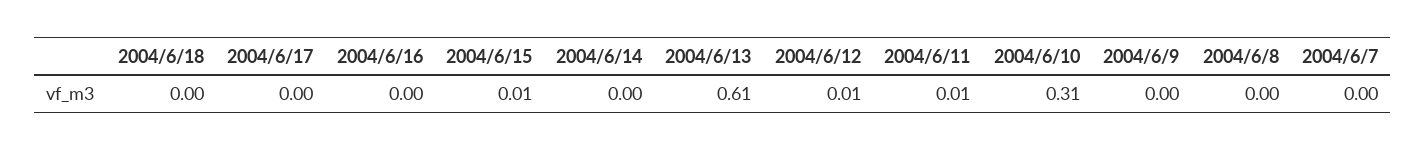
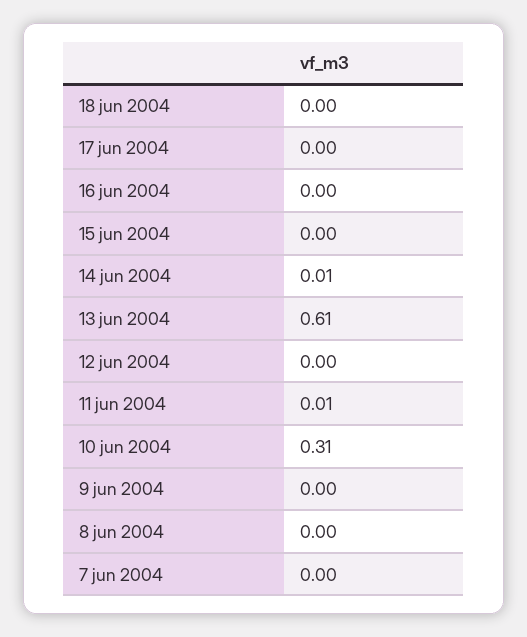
2004/6/15: 0.01 -> 0
2004/6/14: 0 -> 0.01
2004/6/12: 0.01 -> 0

